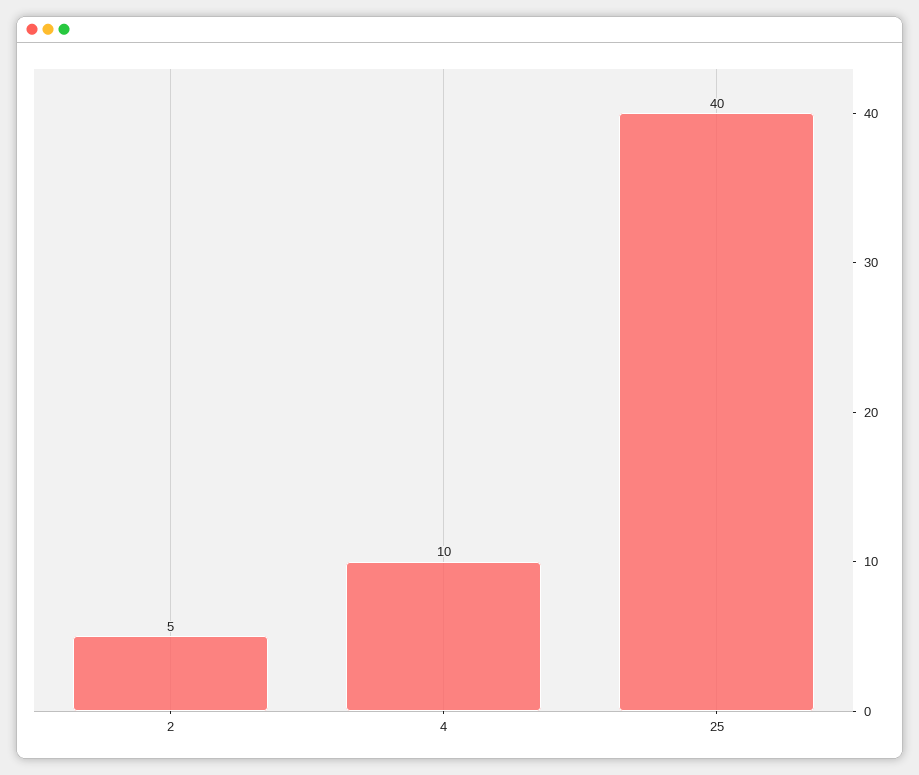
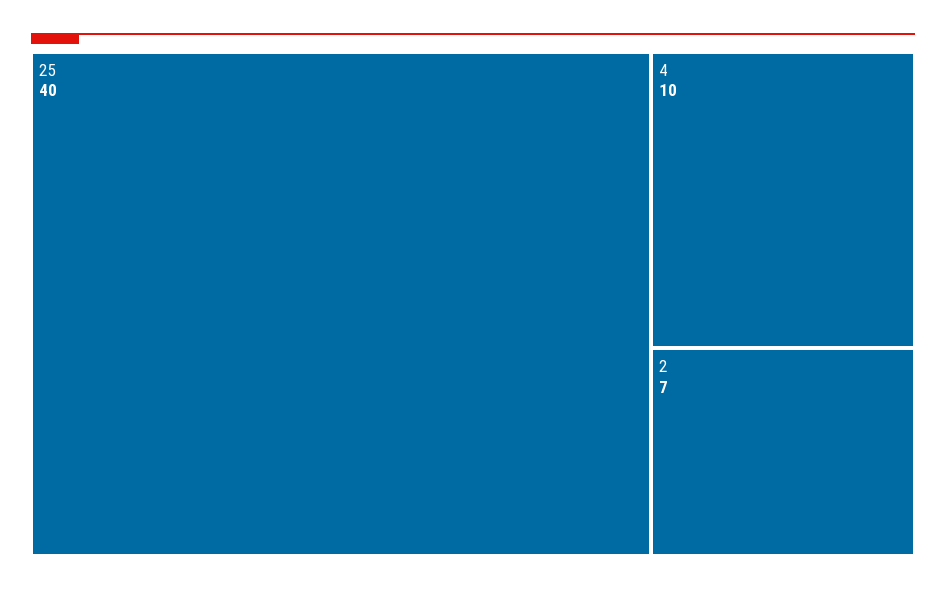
2: 5 -> 7

